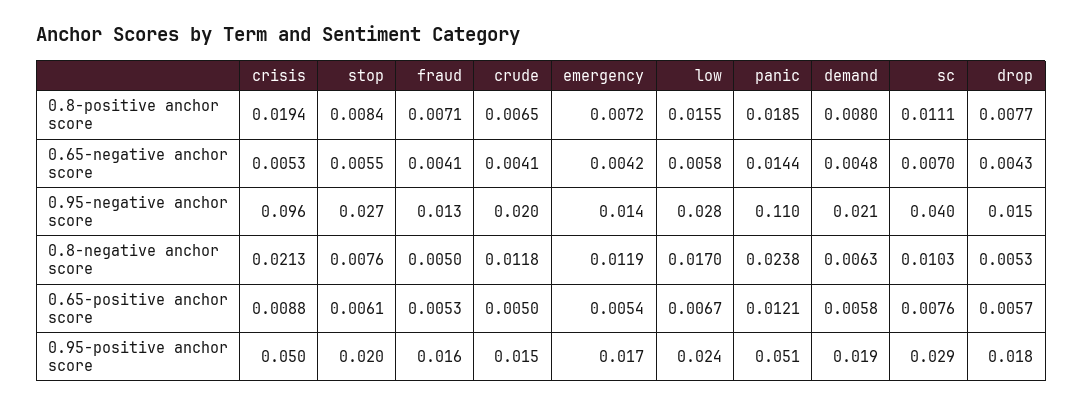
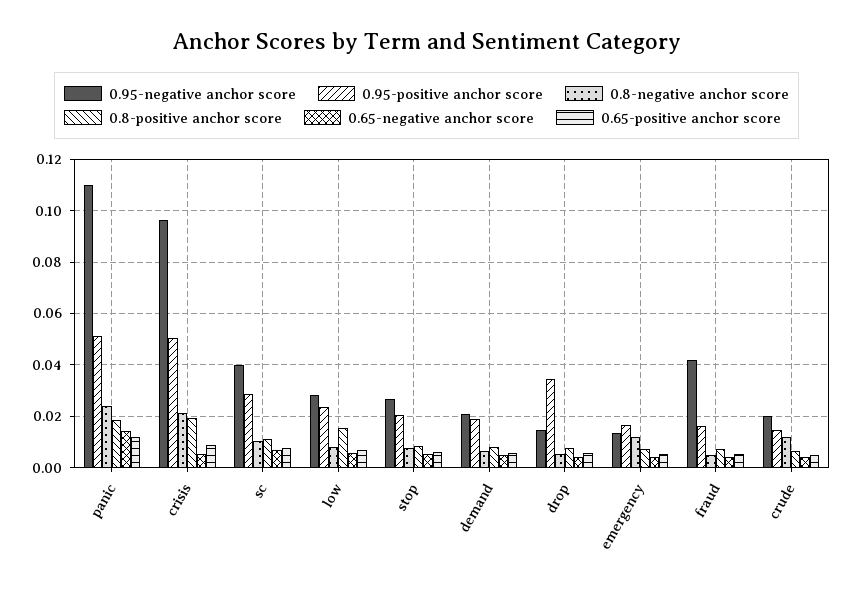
0.95-negative anchor score, fraud: 0.013 -> 0.0425
0.8-negative anchor score, low: 0.017 -> 0.0075
0.95-positive anchor score, drop: 0.018 -> 0.035

